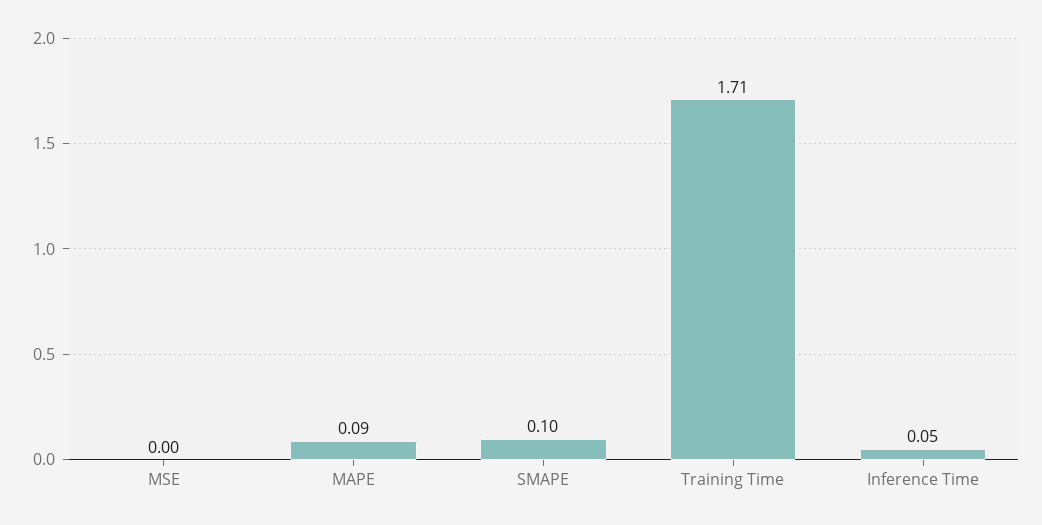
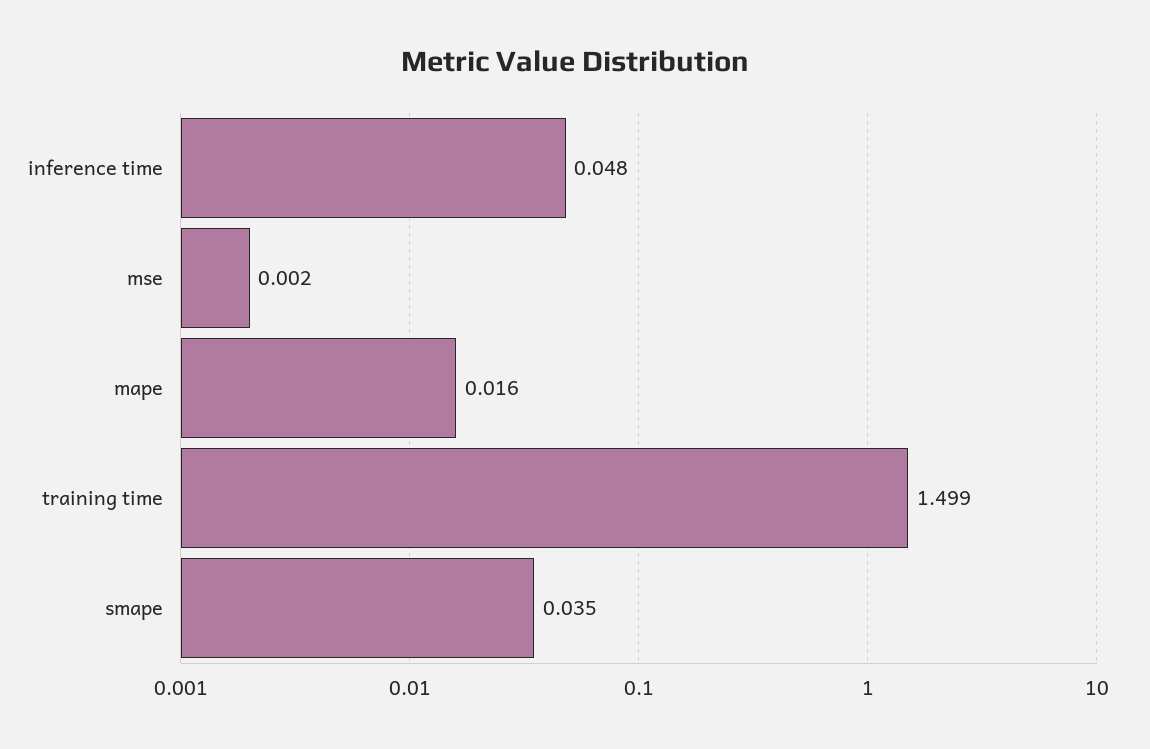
MAPE: 0.09 -> 0.016
SMAPE: 0.1 -> 0.035
Training Time: 1.71 -> 1.499

